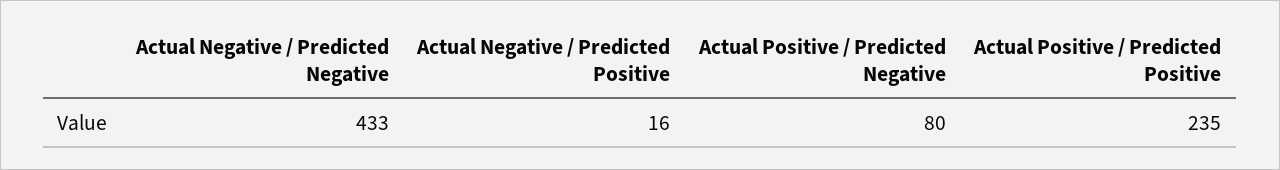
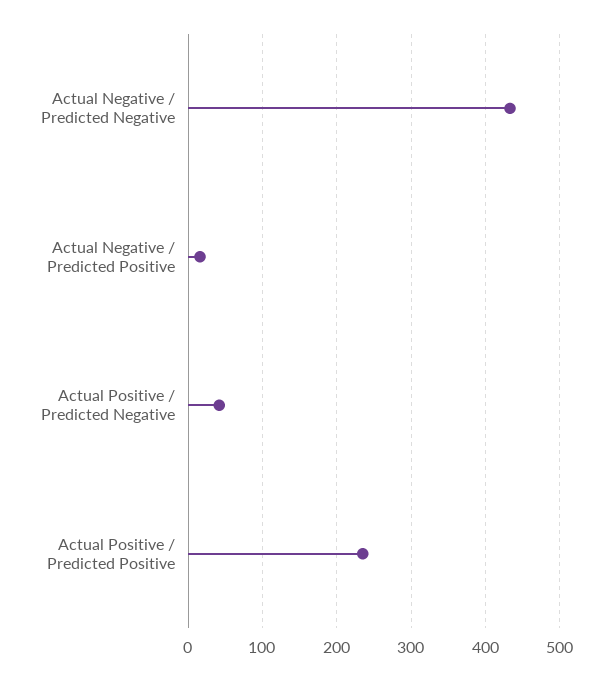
Actual Positive / Predicted Negative: 80 -> 40

